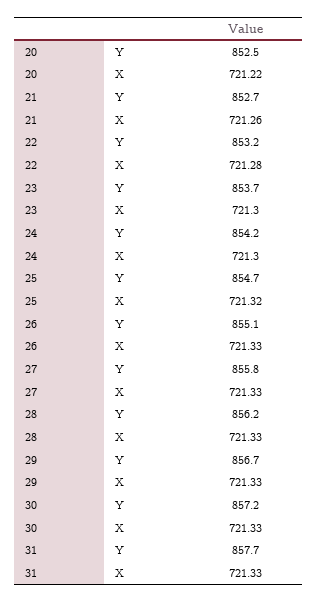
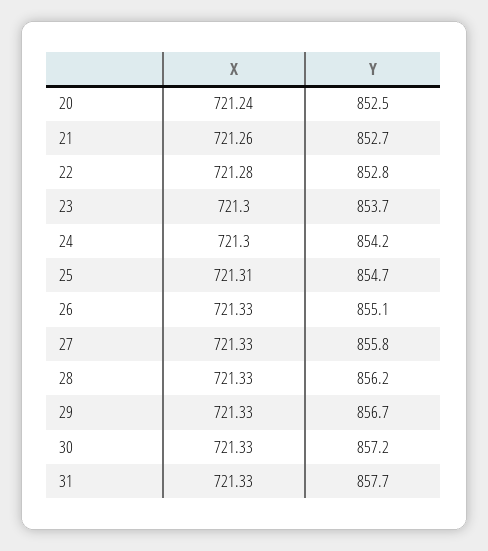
20, X: 721.22 -> 721.24
22, Y: 853.2 -> 852.8
25, X: 721.32 -> 721.31

